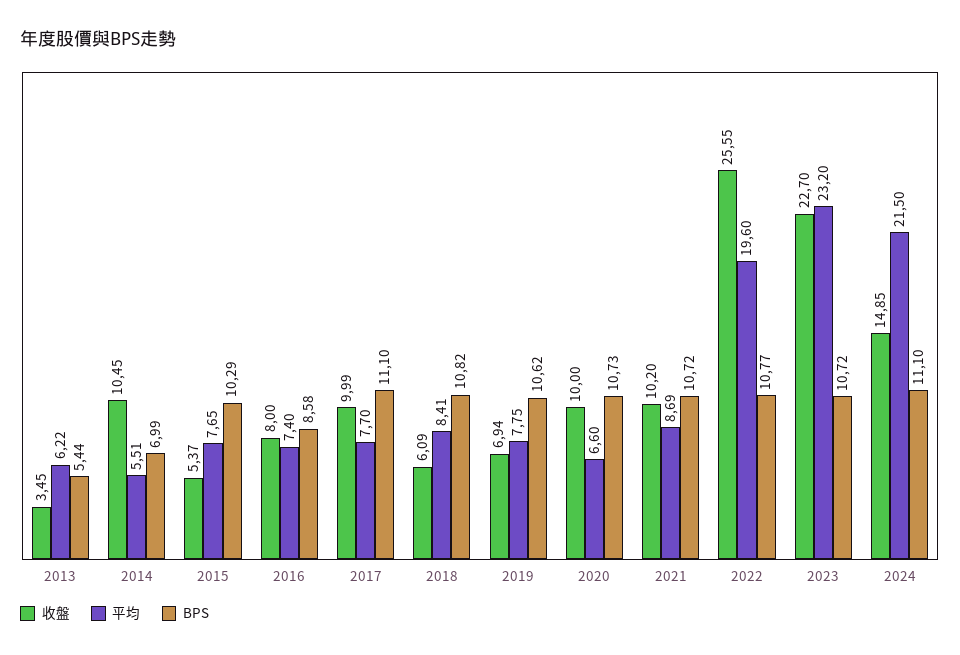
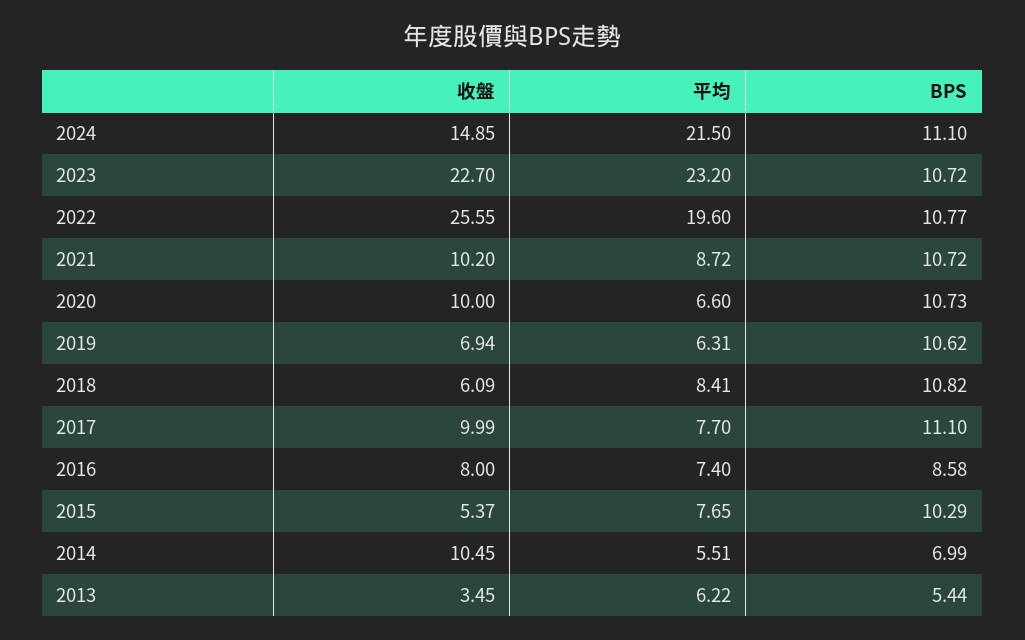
平均, 2019: 7.75 -> 6.31
平均, 2021: 8.69 -> 8.72

